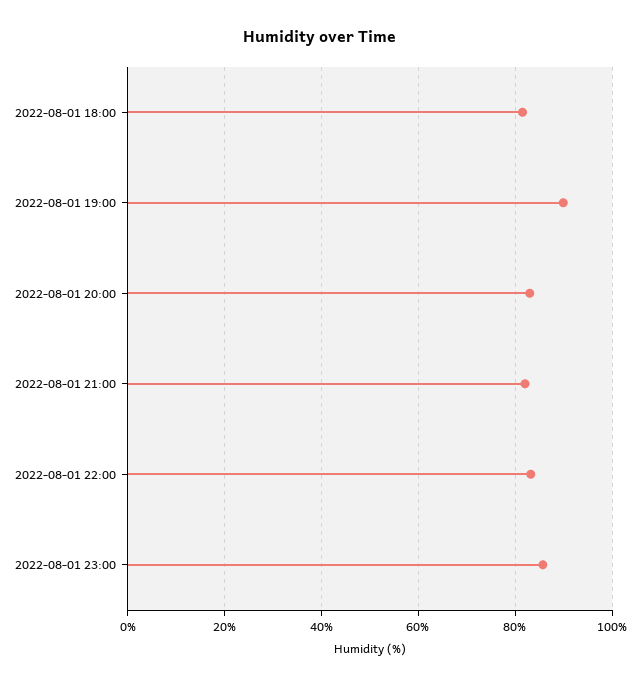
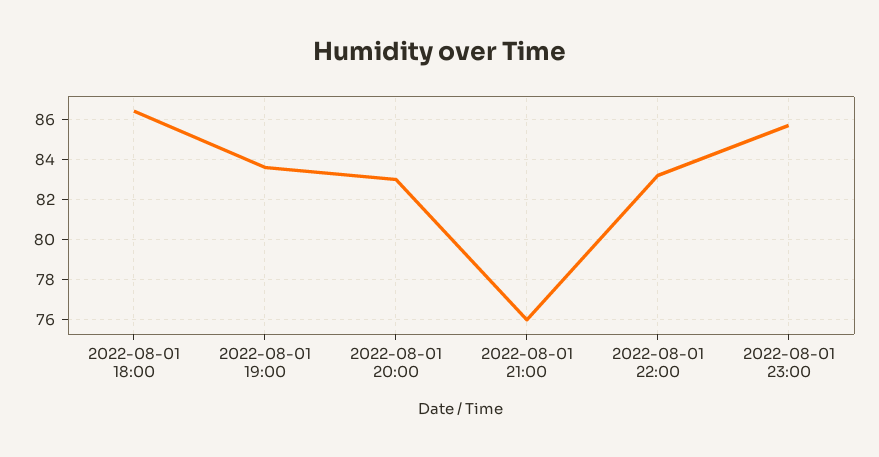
2022-08-01 18:00: 82 -> 86.5
2022-08-01 19:00: 90 -> 83.5
2022-08-01 21:00: 82 -> 76

